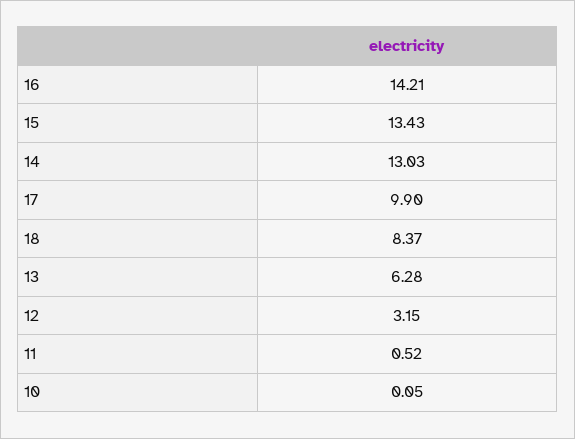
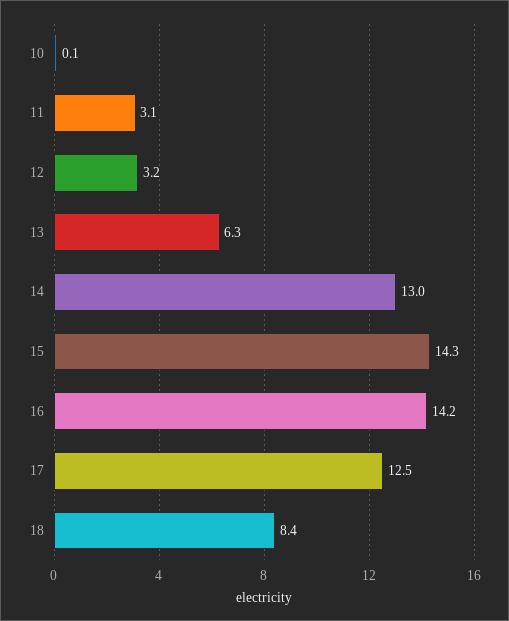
15: 13.43 -> 14.3
17: 9.9 -> 12.5
11: 0.52 -> 3.1

